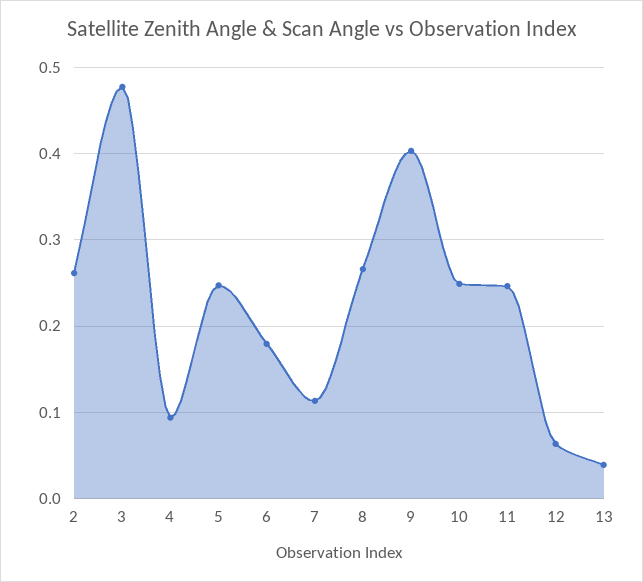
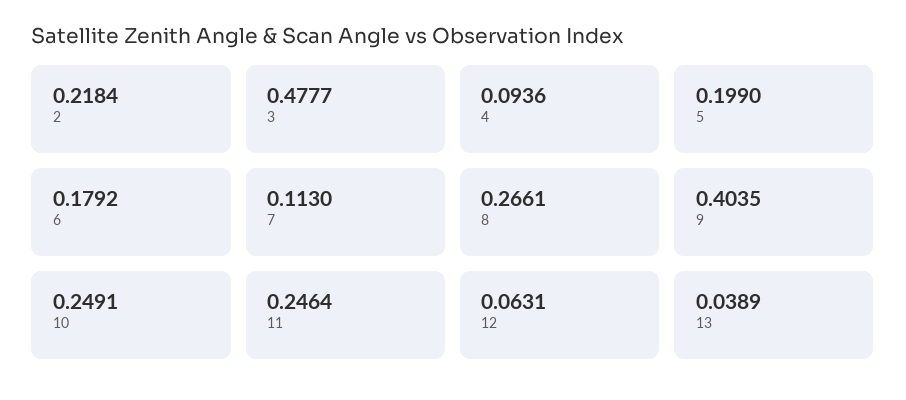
2: 0.26 -> 0.2184
5: 0.25 -> 0.199

